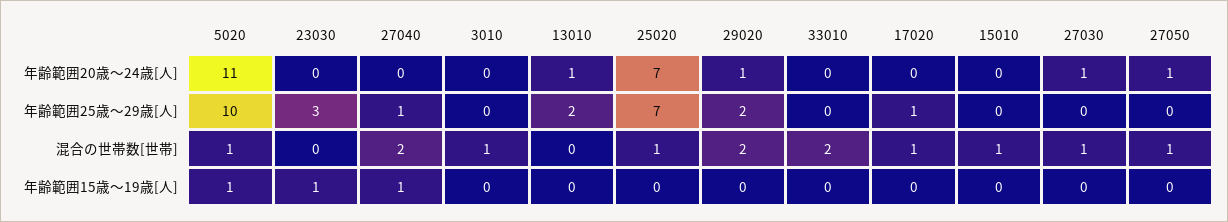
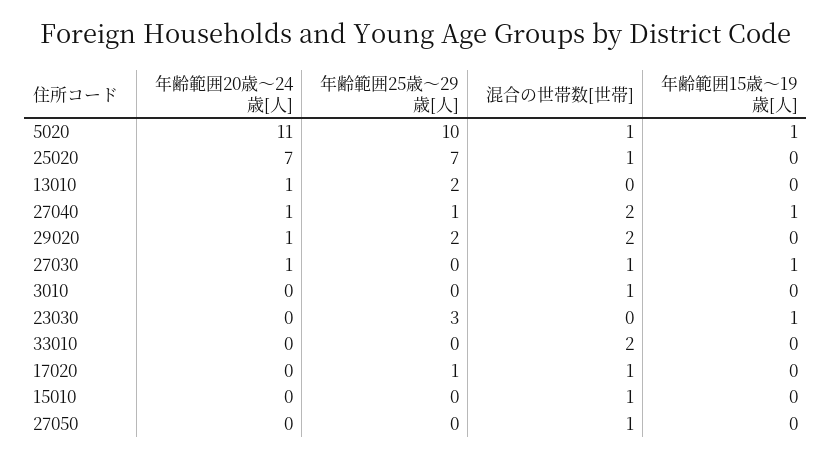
27040, 年齢範囲20歳～24歳[人]: 0 -> 1
27050, 年齢範囲20歳～24歳[人]: 1 -> 0
27030, 年齢範囲15歳～19歳[人]: 0 -> 1

